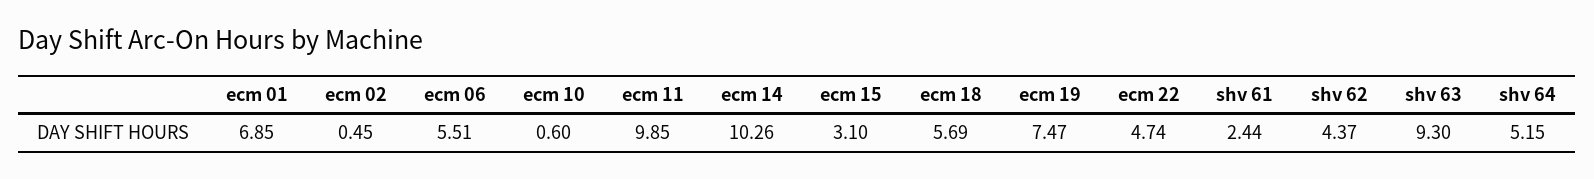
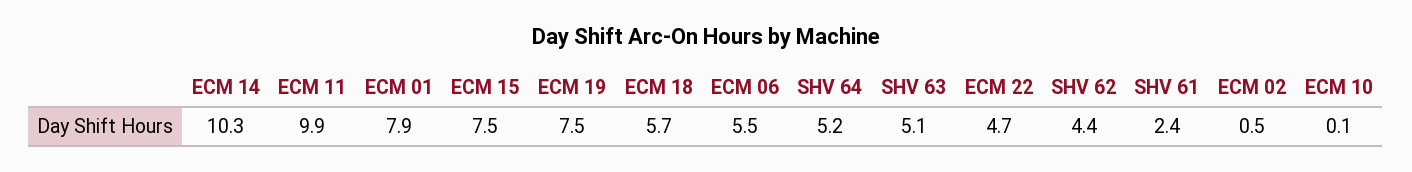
ecm 01: 6.85 -> 7.9
ecm 10: 0.6 -> 0.1
ecm 15: 3.1 -> 7.5
shv 63: 9.3 -> 5.1

